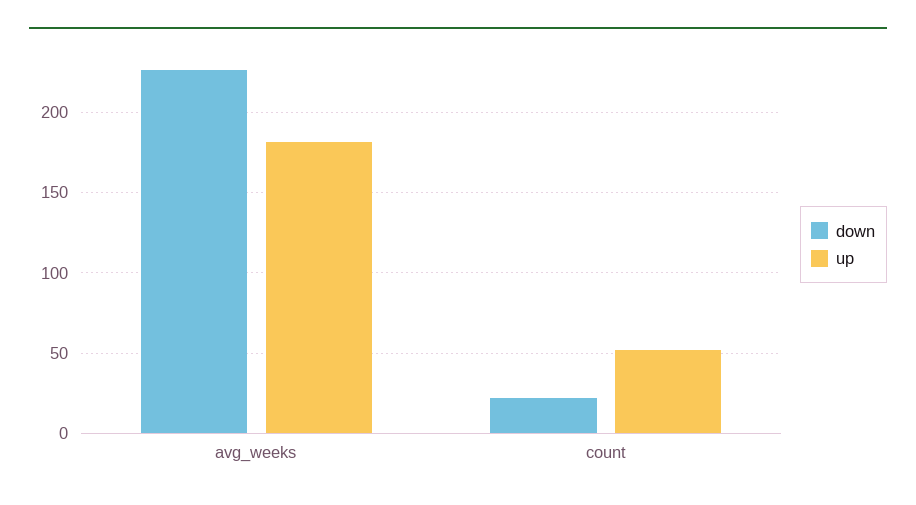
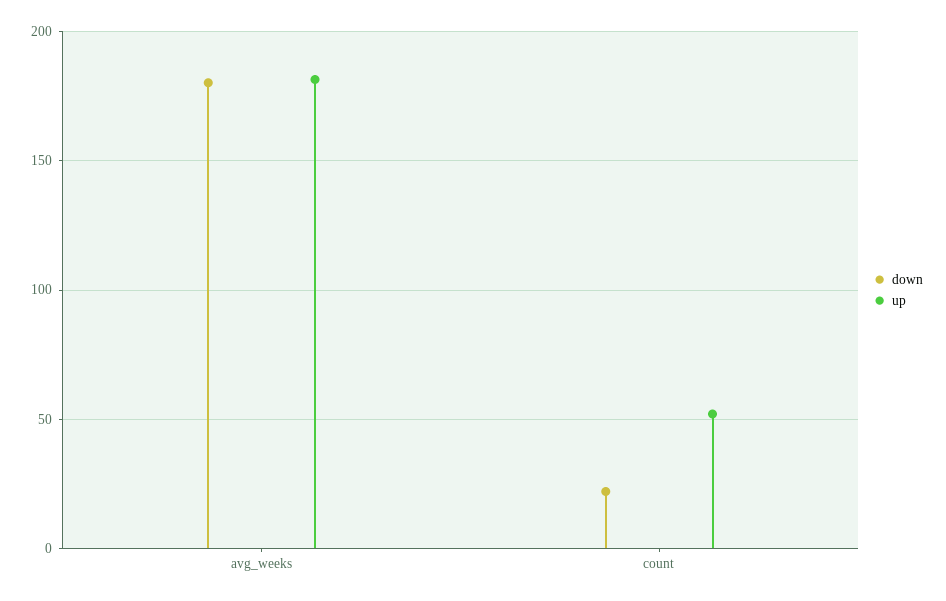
down, avg_weeks: 225 -> 180

